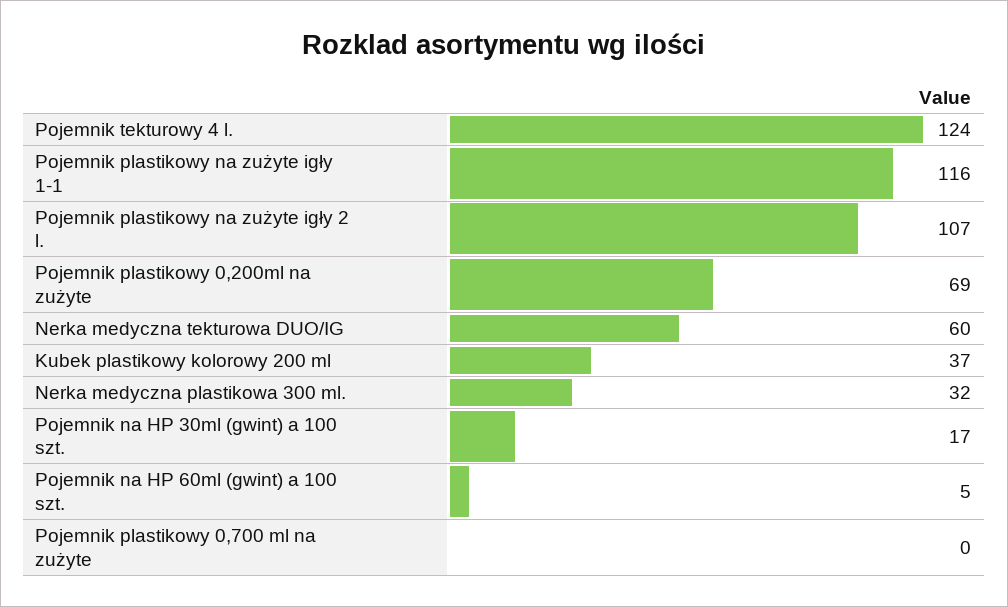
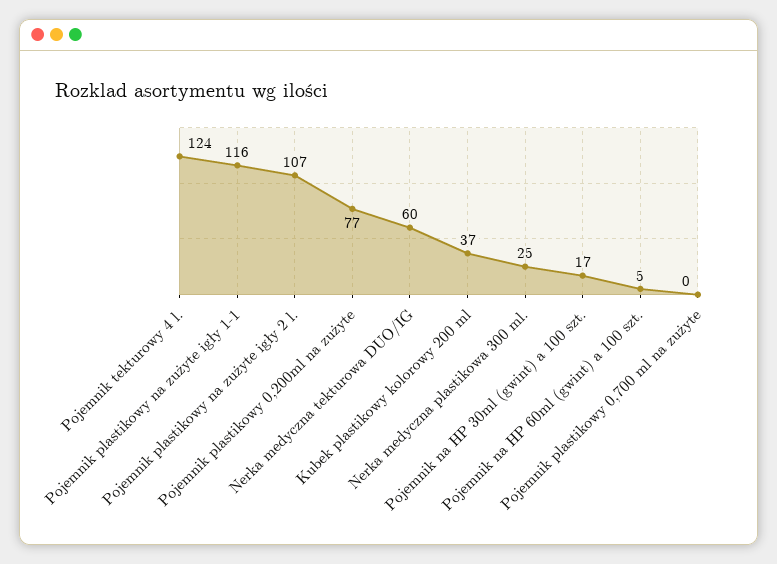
Pojemnik plastikowy 0,200ml na zużyte: 69 -> 77
Nerka medyczna plastikowa 300 ml.: 32 -> 25

